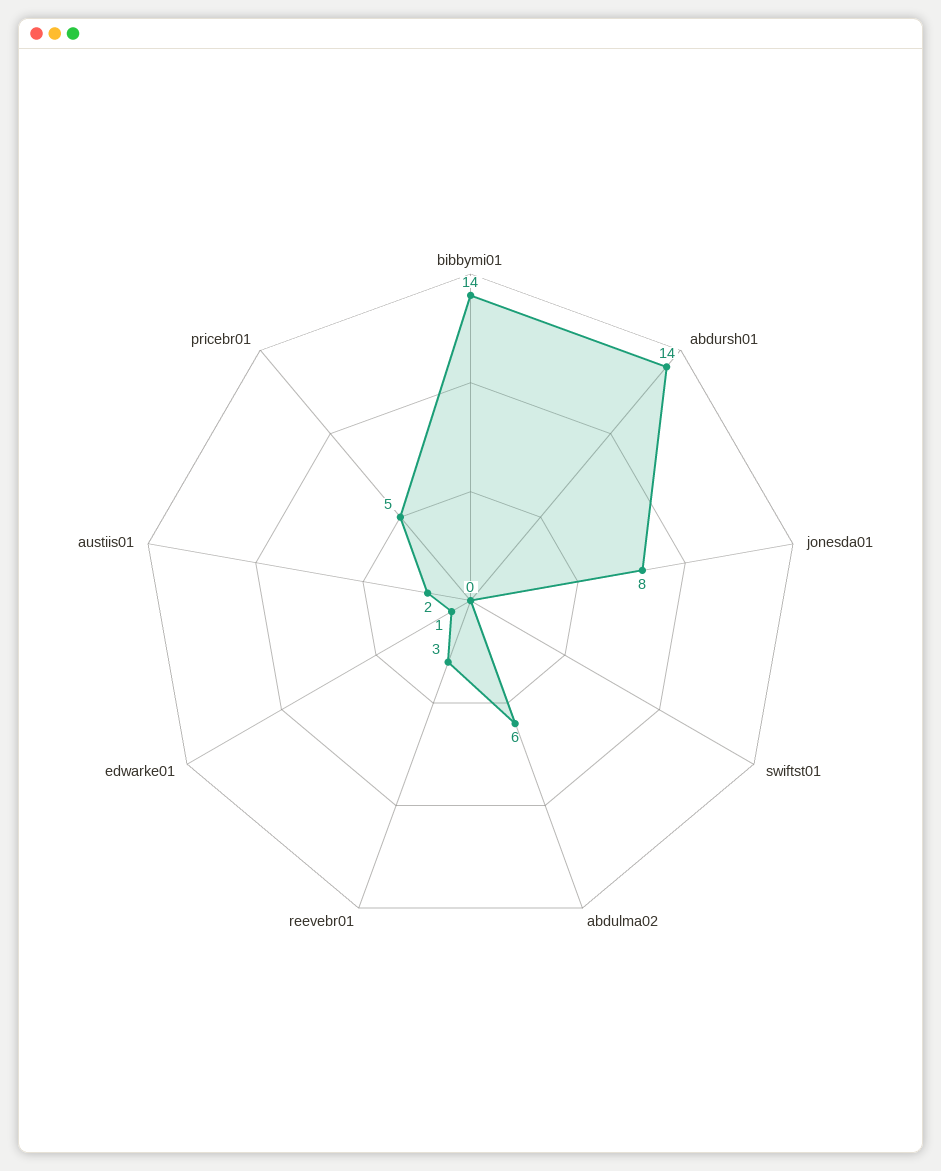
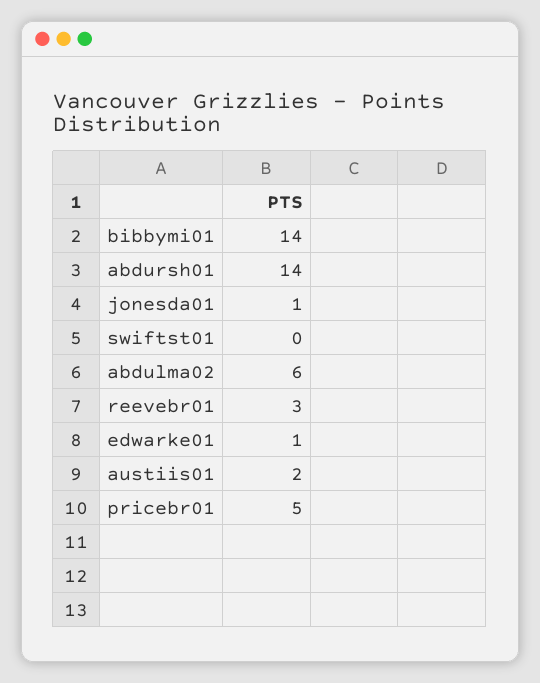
jonesda01: 8 -> 1

